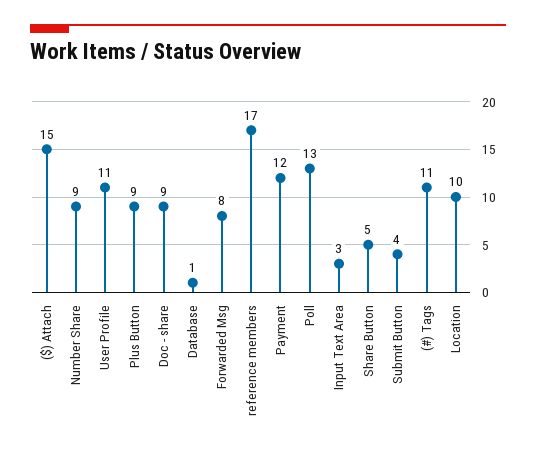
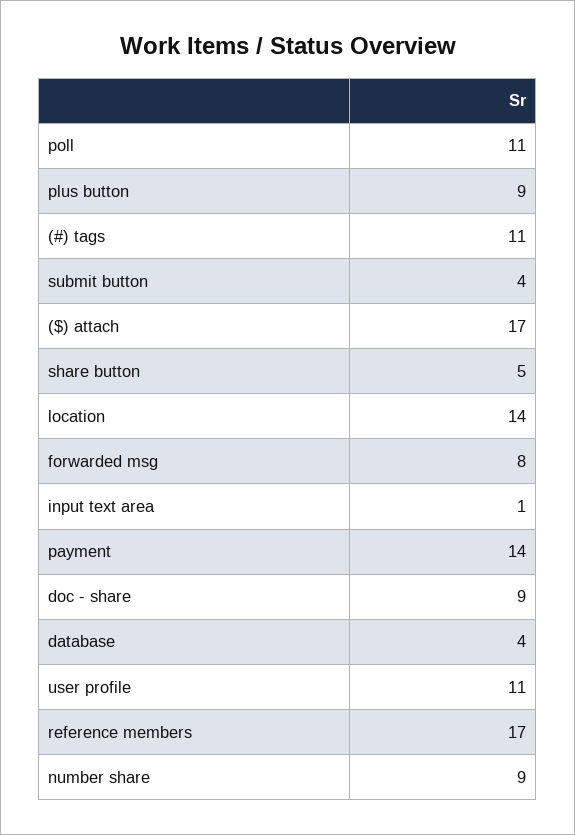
($) Attach: 15 -> 17
Database: 1 -> 4
Payment: 12 -> 14
Poll: 13 -> 11
Input Text Area: 3 -> 1
Location: 10 -> 14

